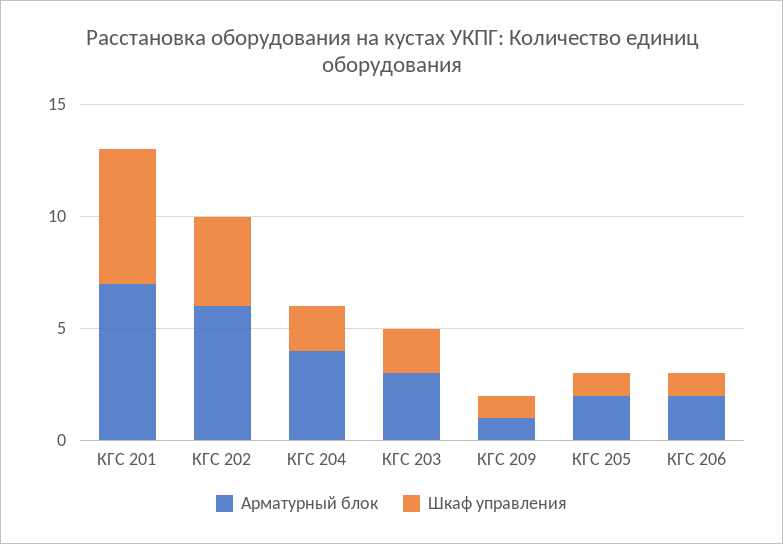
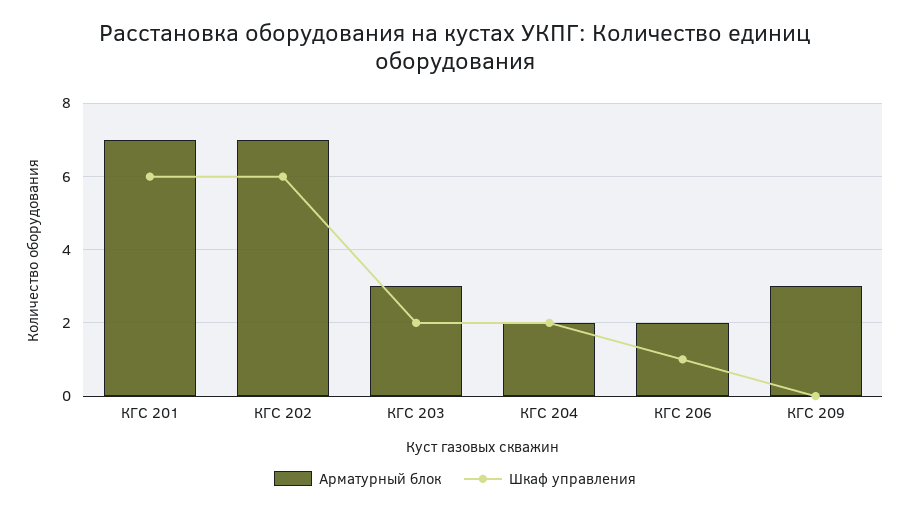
Арматурный блок, КГС 202: 6 -> 7
Шкаф управления, КГС 202: 4 -> 6
Арматурный блок, КГС 204: 4 -> 2
Арматурный блок, КГС 209: 1 -> 3
Шкаф управления, КГС 209: 1 -> 0
Арматурный блок, КГС 205: 2 -> none
Шкаф управления, КГС 205: 1 -> none

